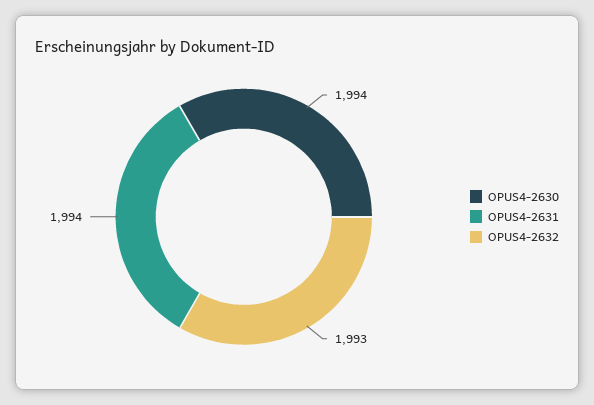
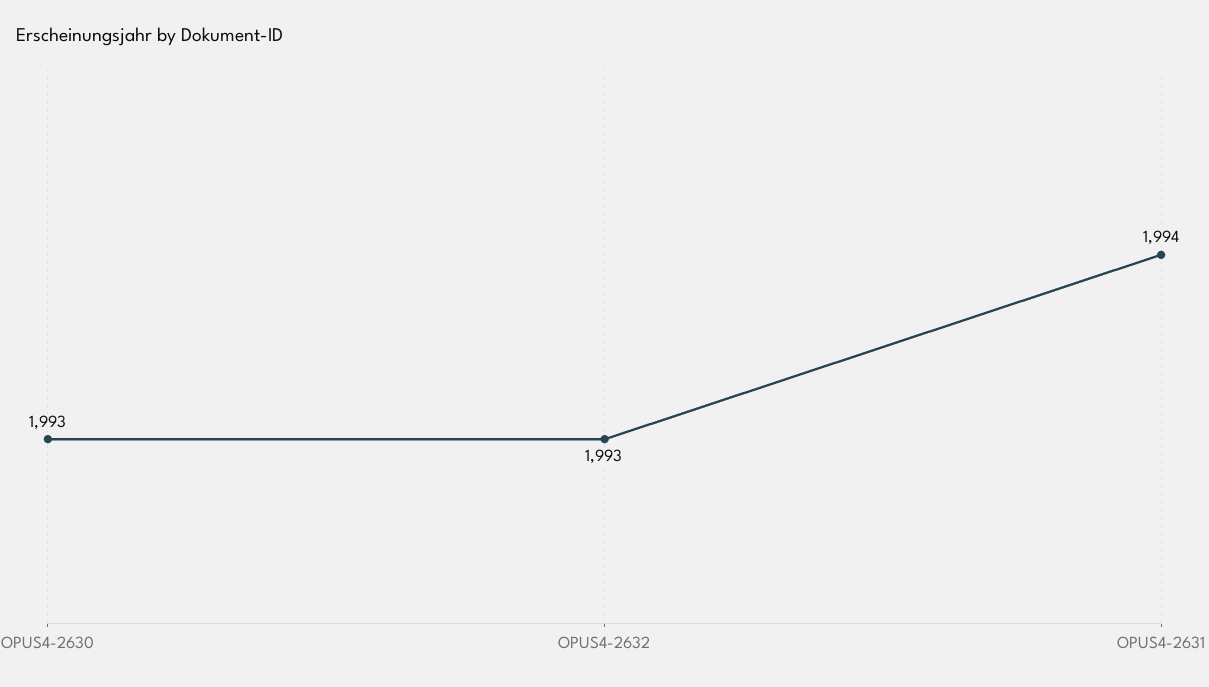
OPUS4-2630: 1994 -> 1993

